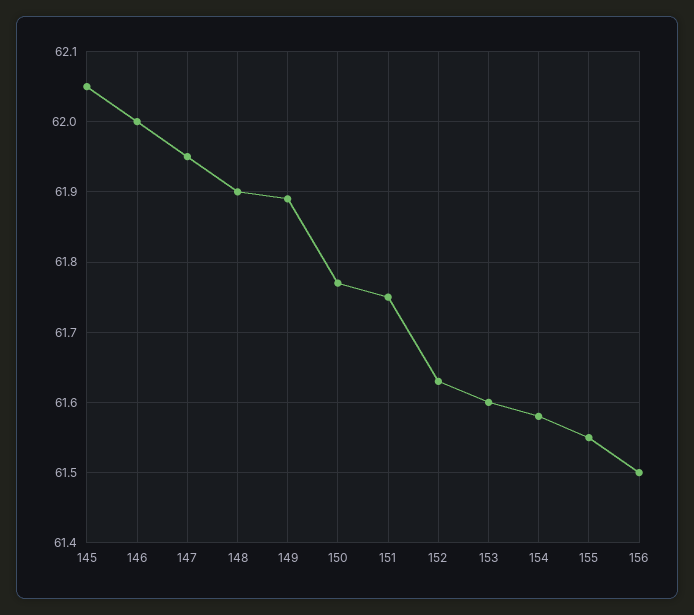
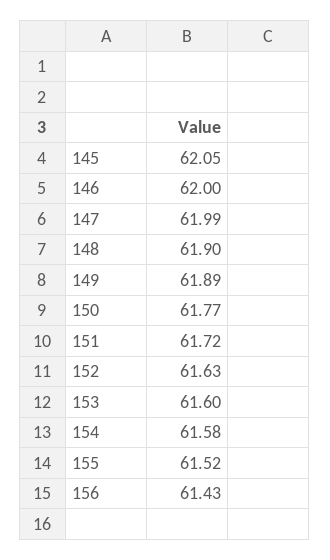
147: 61.95 -> 61.99
151: 61.75 -> 61.72
155: 61.55 -> 61.52
156: 61.5 -> 61.43

